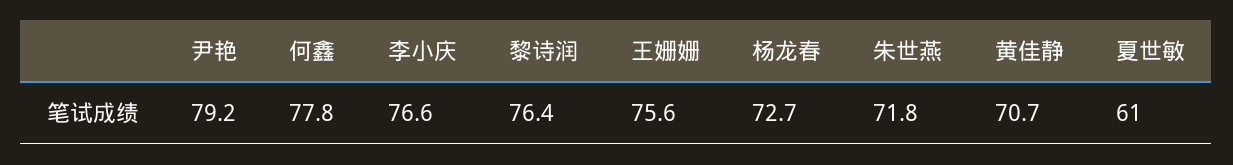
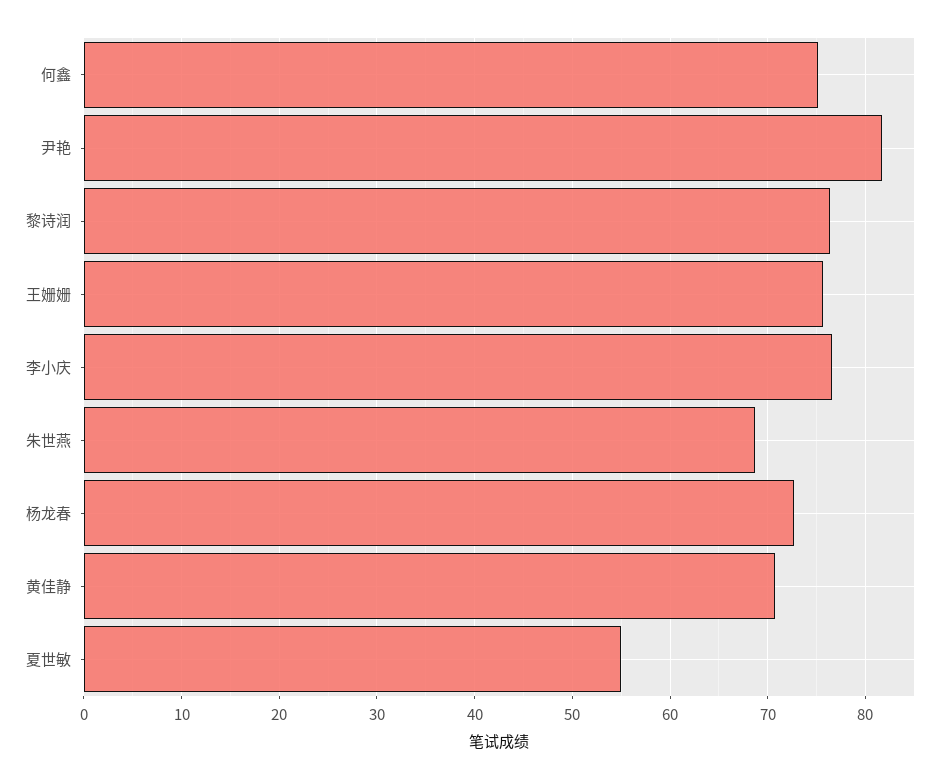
尹艳: 79.2 -> 82
何鑫: 77.8 -> 75
朱世燕: 71.8 -> 69
夏世敏: 61 -> 55

